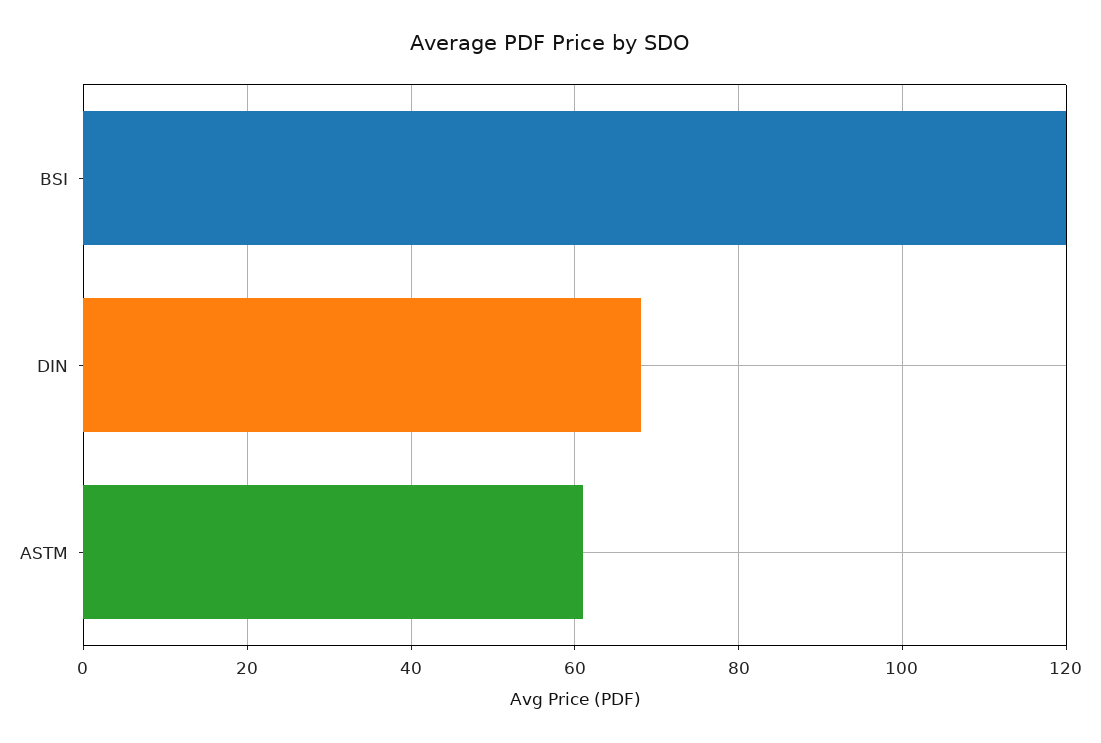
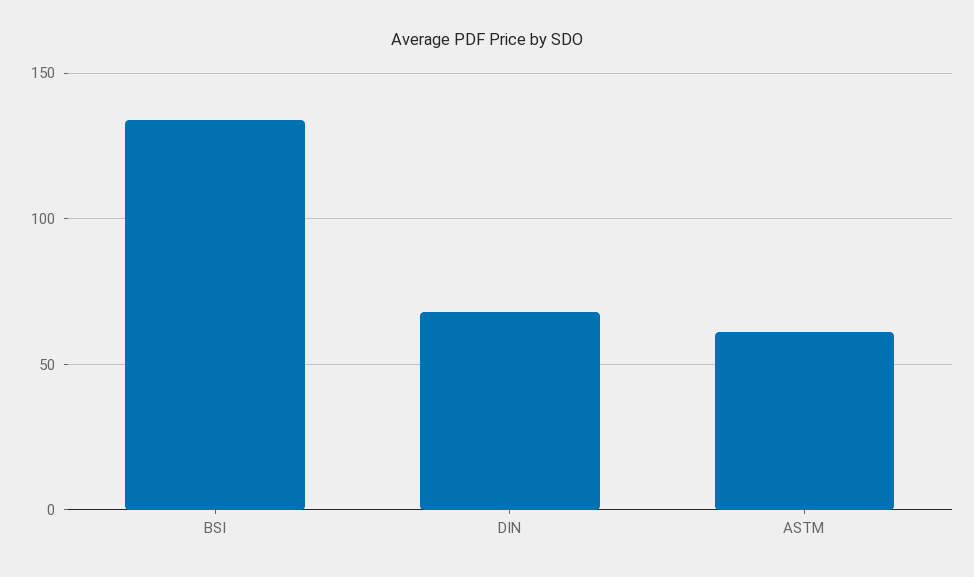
BSI: 120 -> 135

